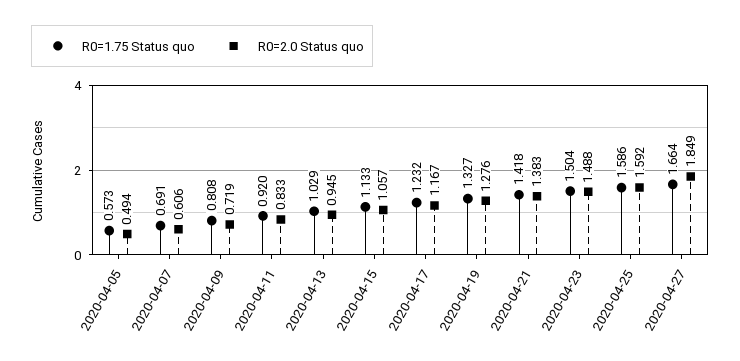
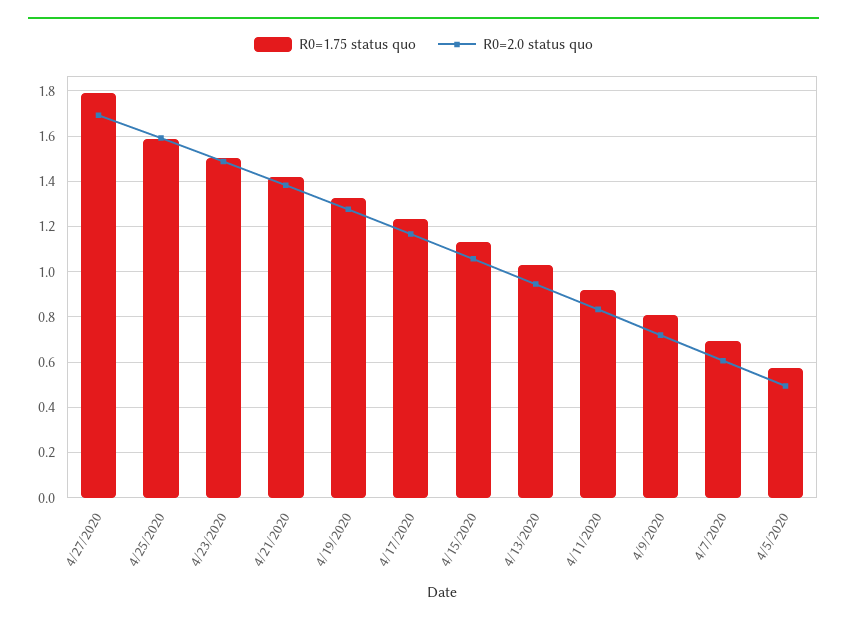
R0=1.75 Status quo, 2020-04-27: 1.664 -> 1.8
R0=2.0 Status quo, 2020-04-27: 1.849 -> 1.7

